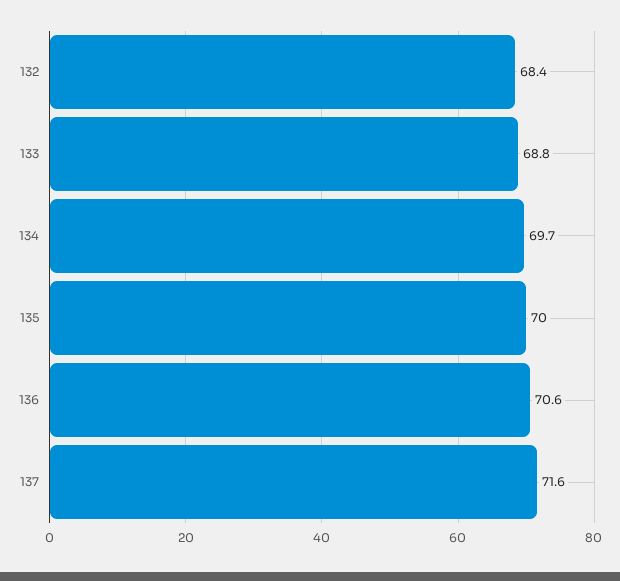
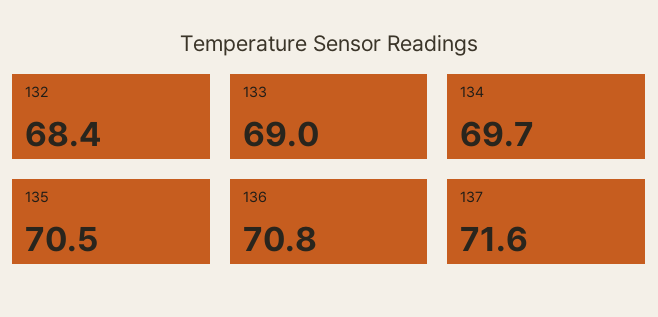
133: 68.8 -> 69
135: 70 -> 70.5
136: 70.6 -> 70.8

